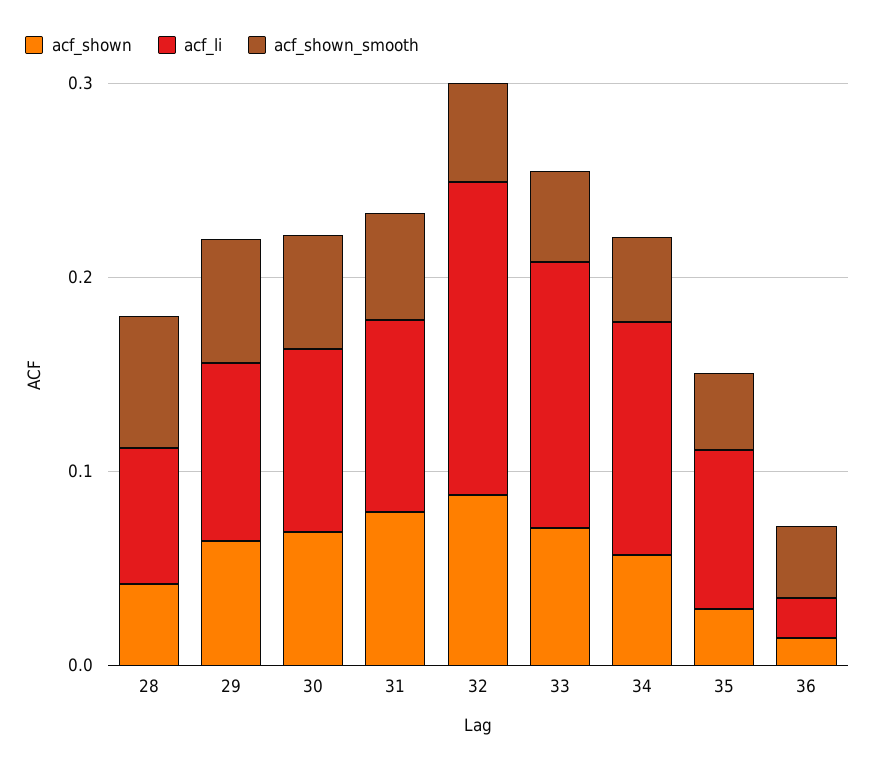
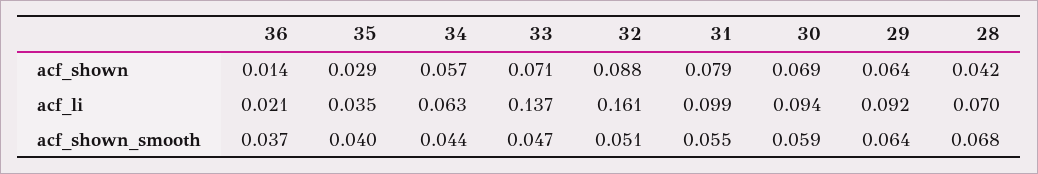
acf_li, 34: 0.12 -> 0.063
acf_li, 35: 0.08 -> 0.035

